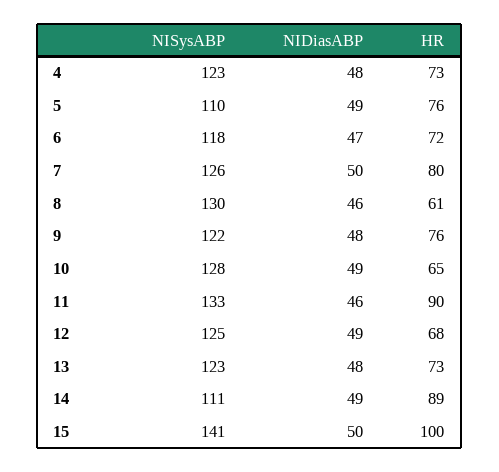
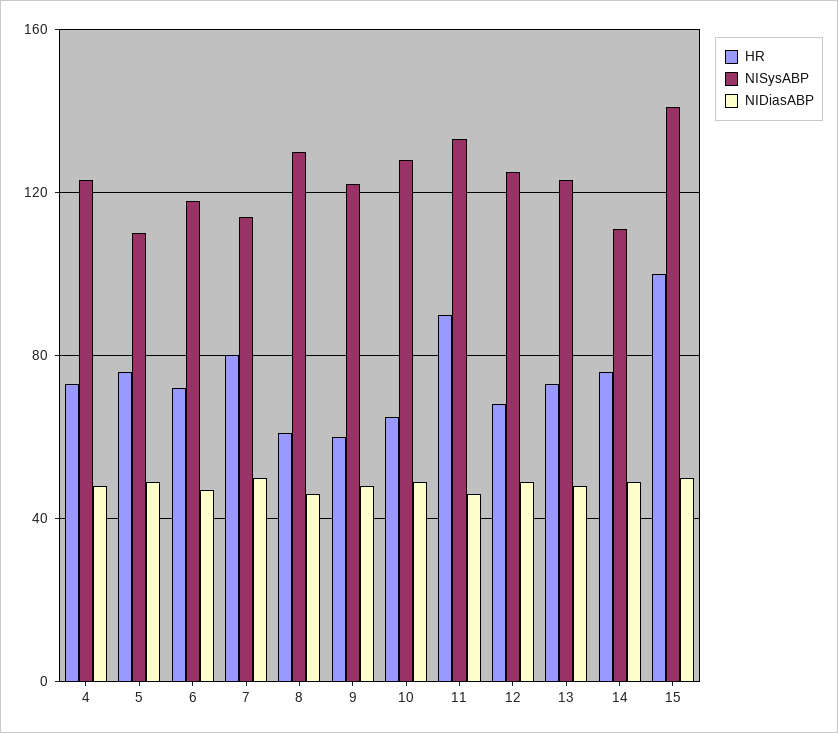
NISysABP, 7: 126 -> 115
HR, 9: 76 -> 60
HR, 14: 89 -> 75

